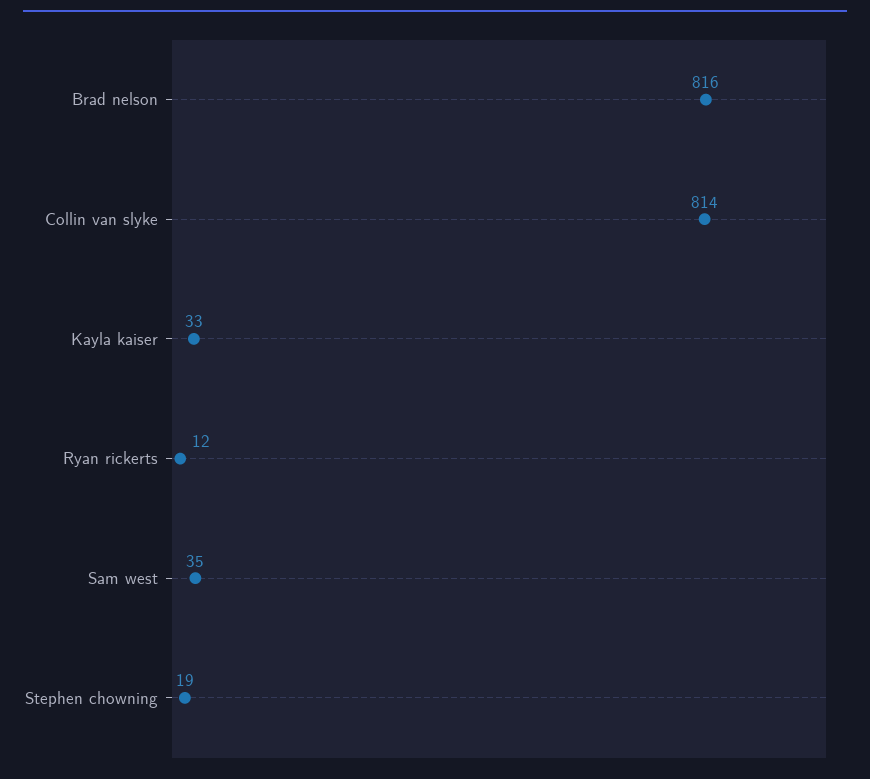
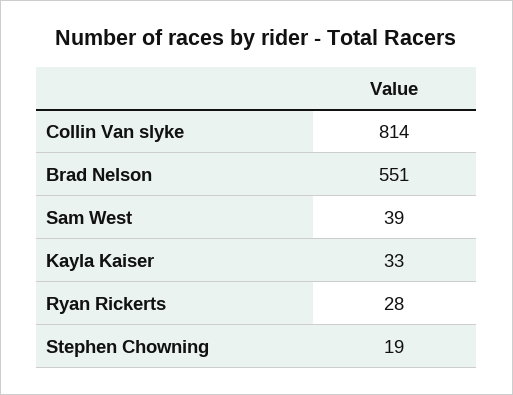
Brad nelson: 816 -> 551
Ryan rickerts: 12 -> 28
Sam west: 35 -> 39

